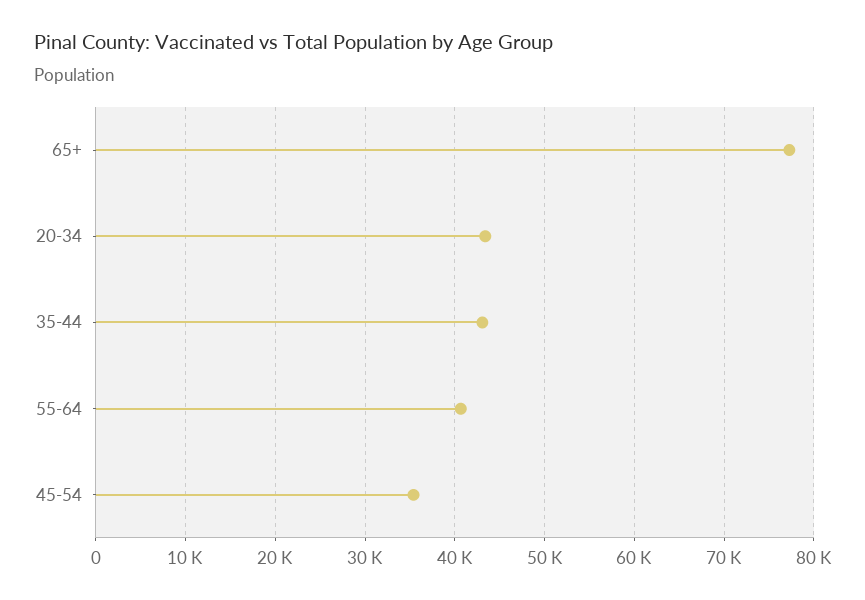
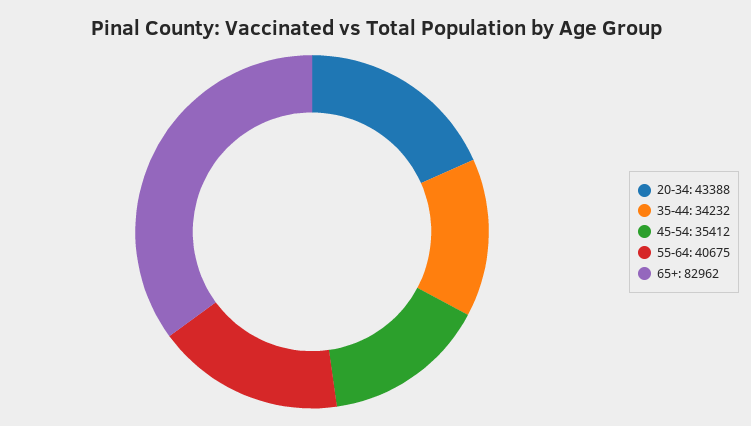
65+: 77000 -> 82962
35-44: 43000 -> 34232

